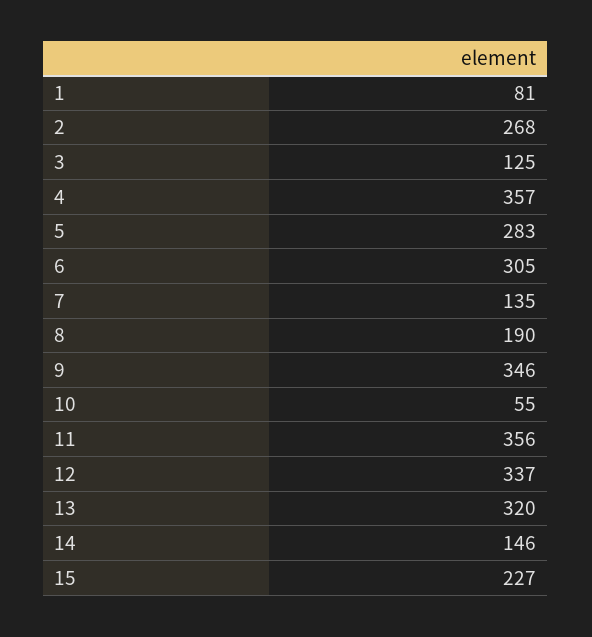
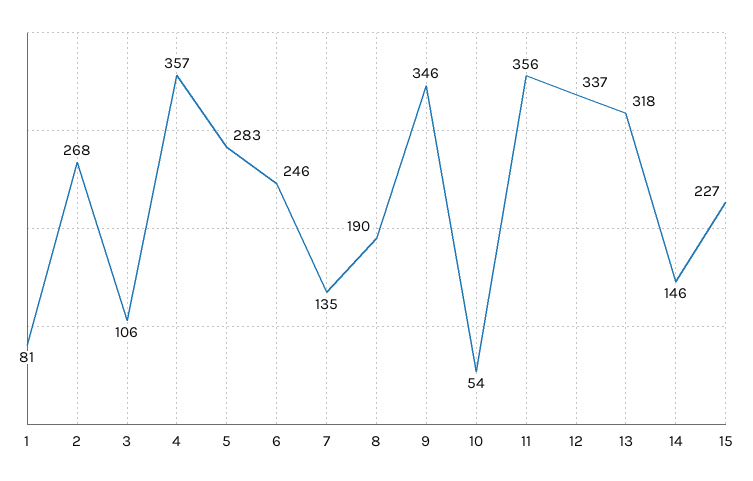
3: 125 -> 106
6: 305 -> 246
10: 55 -> 54
13: 320 -> 318

